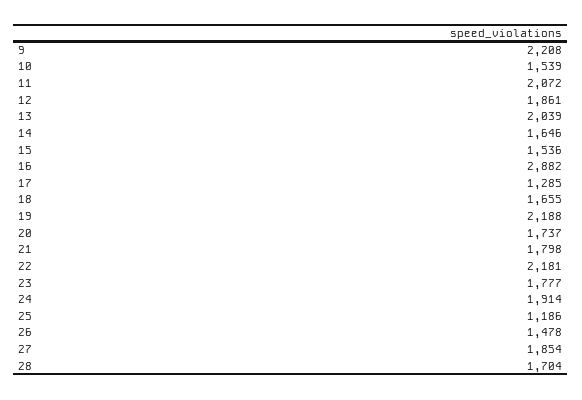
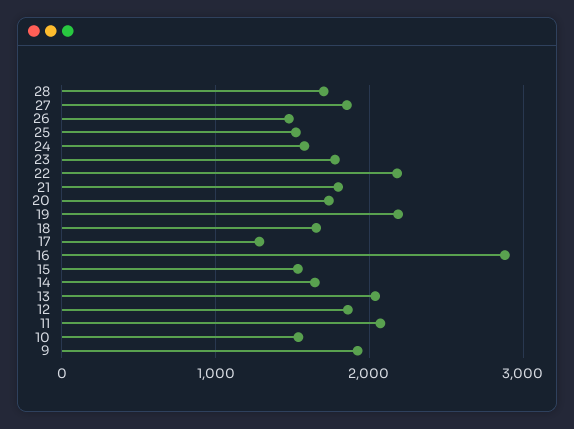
9: 2208 -> 1900
24: 1914 -> 1600
25: 1186 -> 1500

